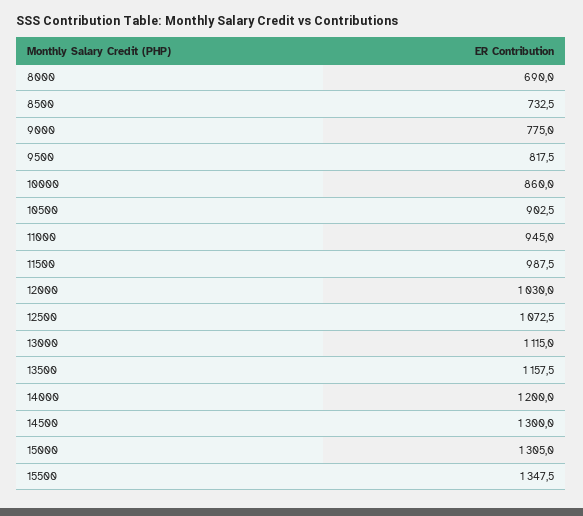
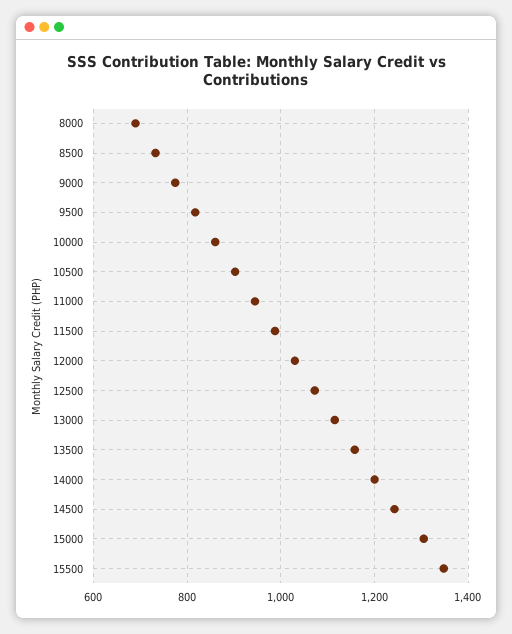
14500: 1300 -> 1240

